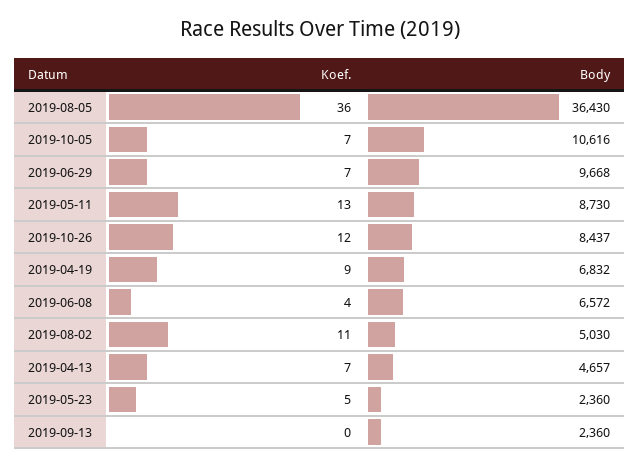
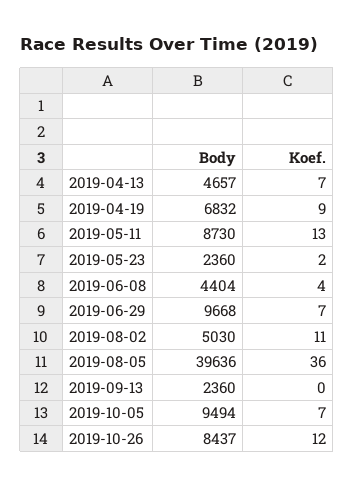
Body, 2019-08-05: 36430 -> 39636
Body, 2019-10-05: 10616 -> 9494
Body, 2019-06-08: 6572 -> 4404
Koef., 2019-05-23: 5 -> 2

